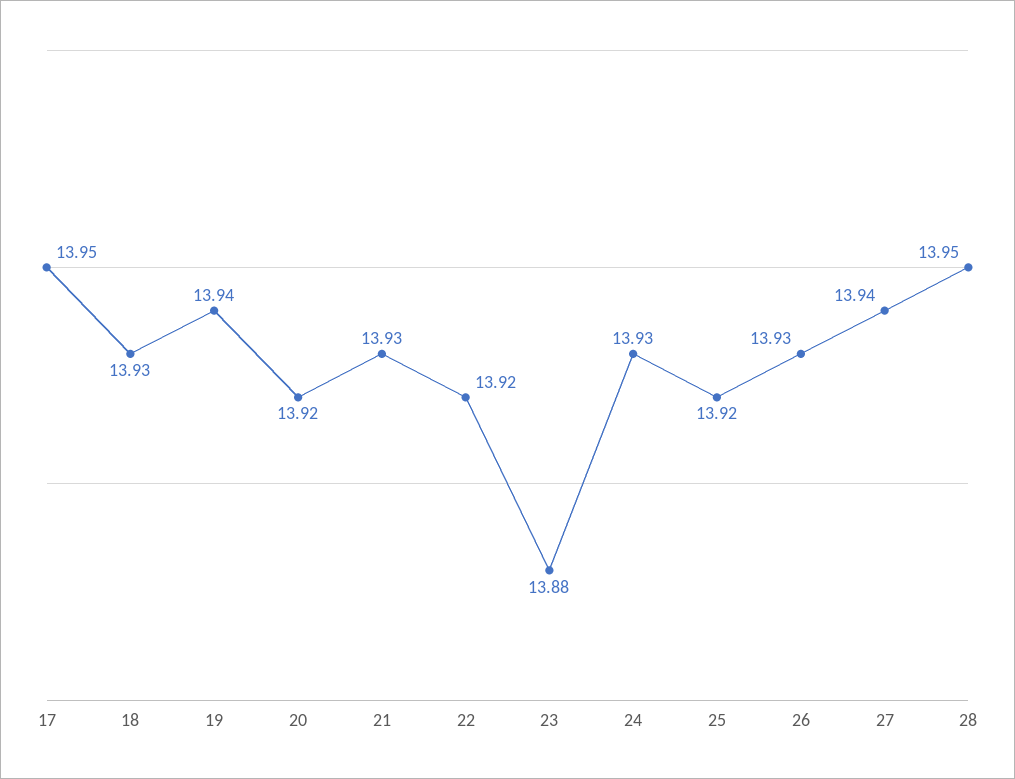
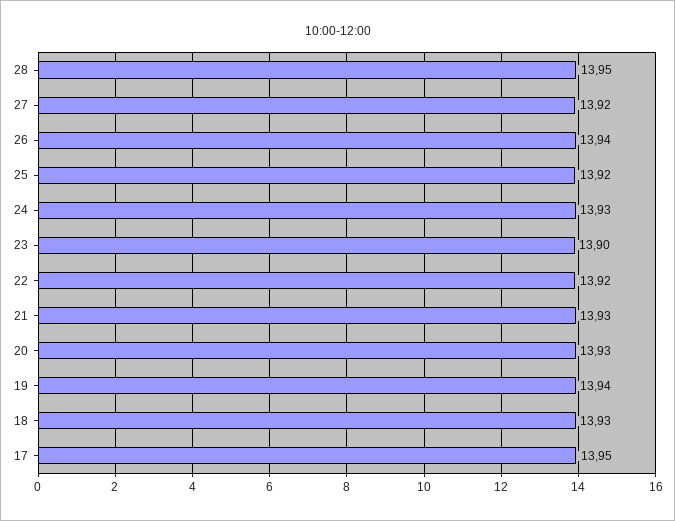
20: 13.92 -> 13.93
23: 13.88 -> 13.9
26: 13.93 -> 13.94
27: 13.94 -> 13.92

